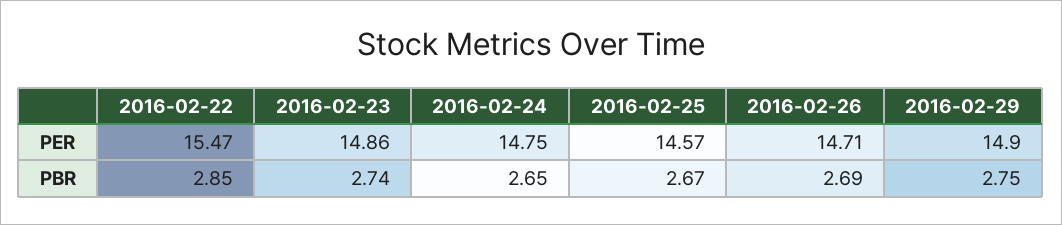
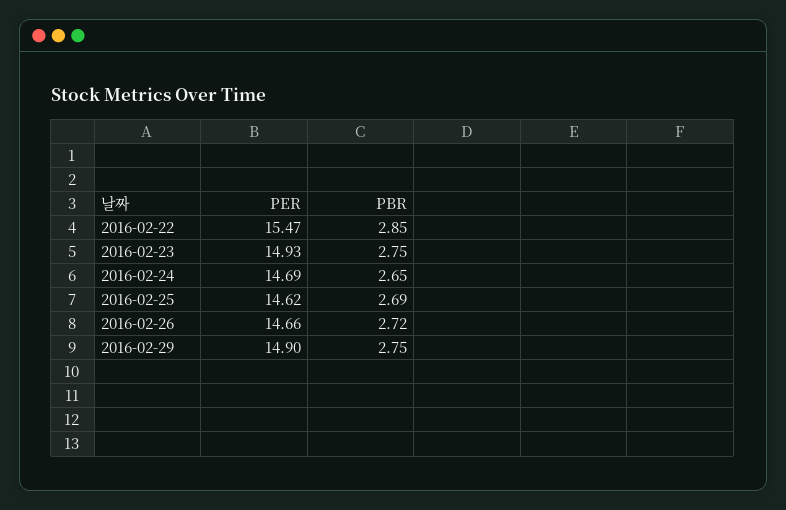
2016-02-23, PER: 14.86 -> 14.93
2016-02-24, PER: 14.75 -> 14.69
2016-02-25, PER: 14.57 -> 14.62
2016-02-26, PER: 14.71 -> 14.66
2016-02-23, PBR: 2.74 -> 2.75
2016-02-25, PBR: 2.67 -> 2.69
2016-02-26, PBR: 2.69 -> 2.72

